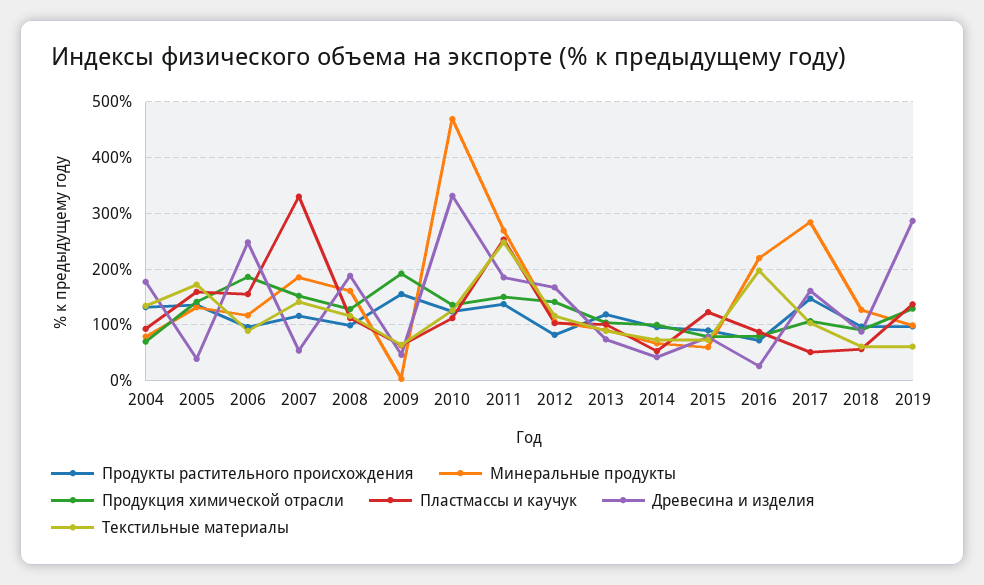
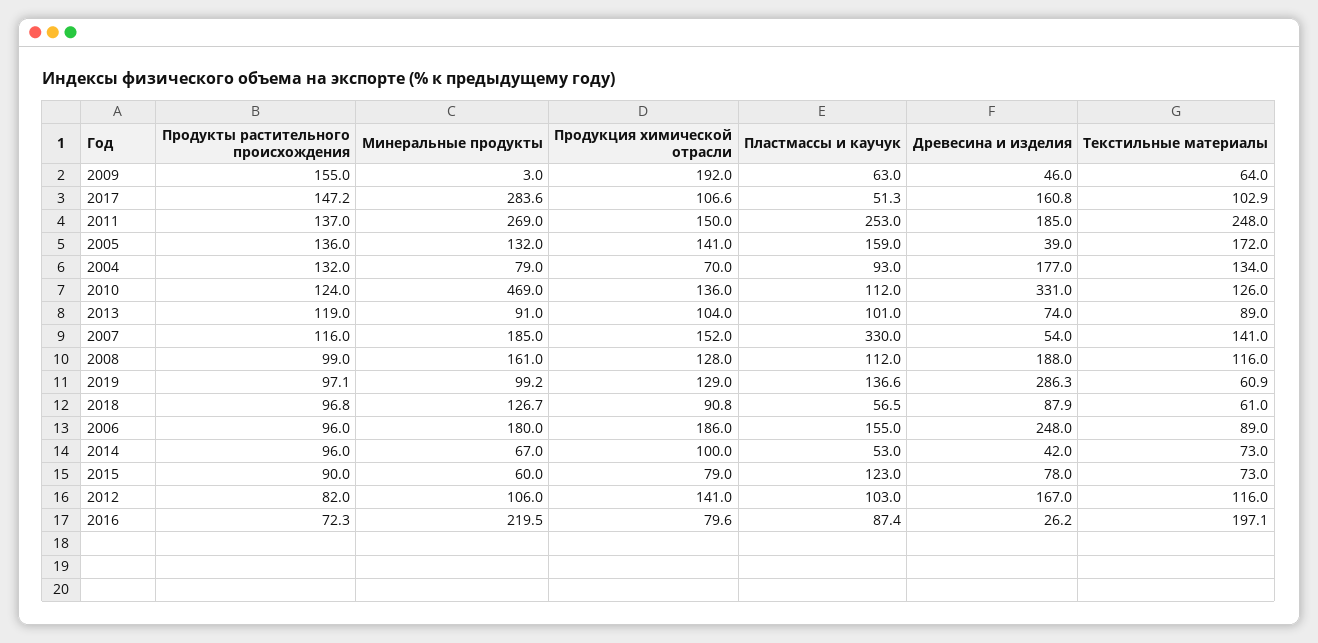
Минеральные продукты, 2006: 120 -> 180

